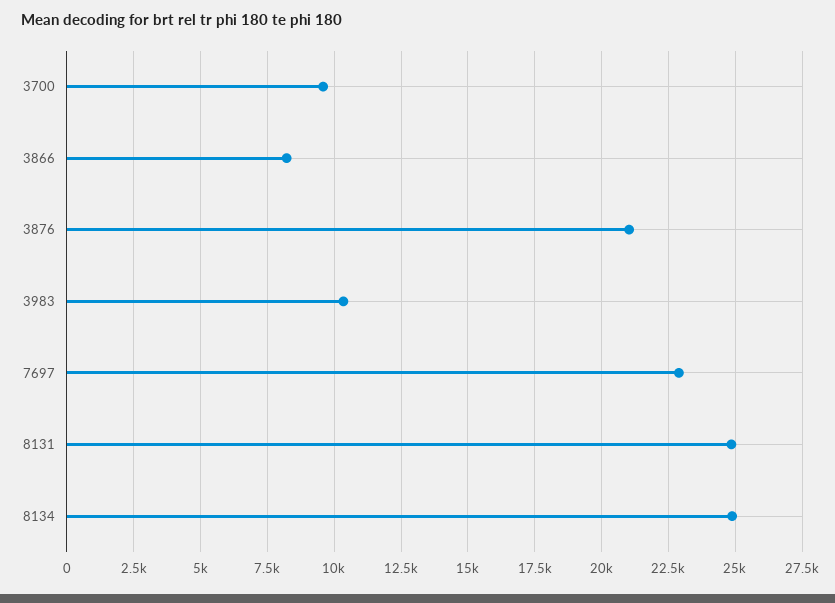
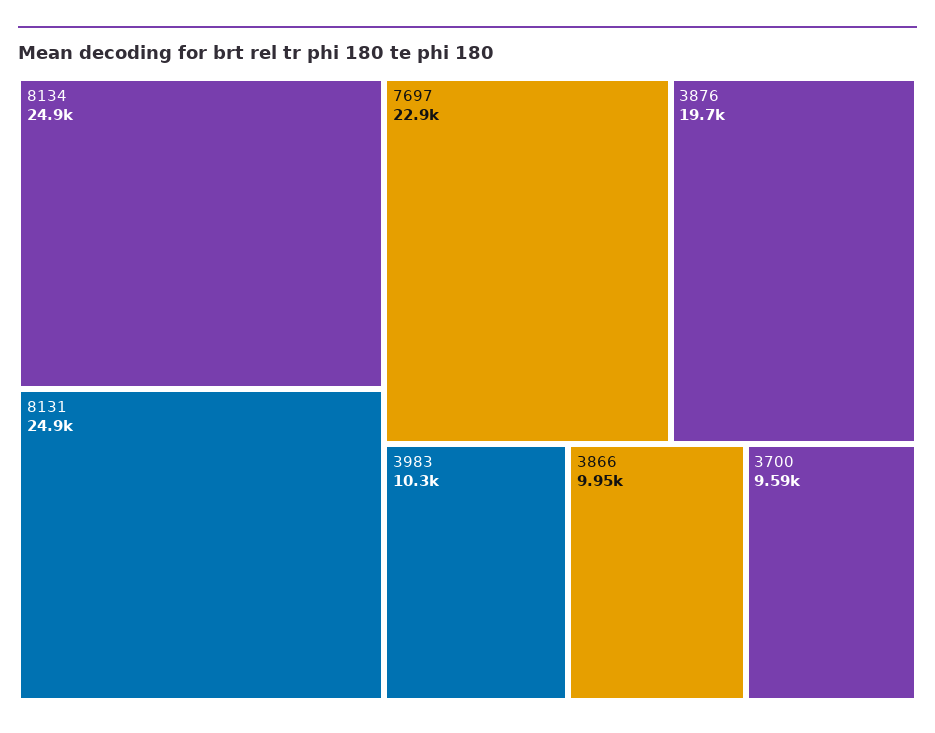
3866: 8250 -> 9950
3876: 21000 -> 19700

